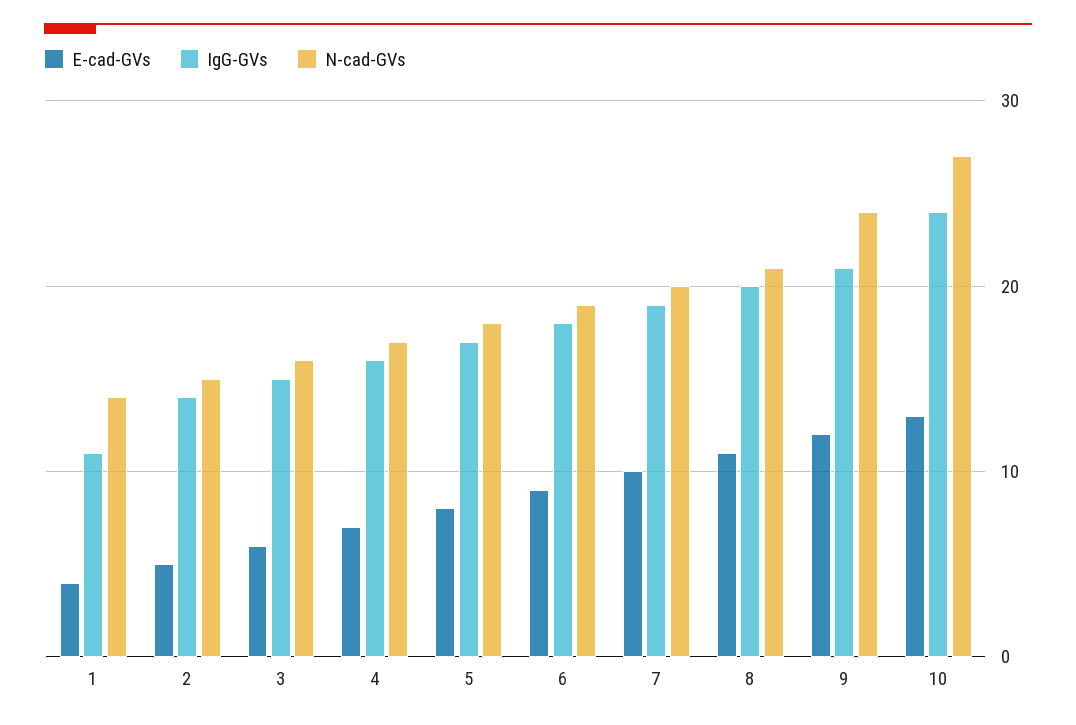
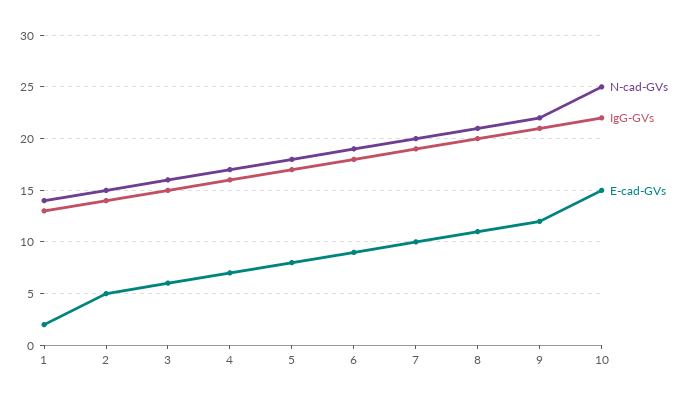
E-cad-GVs, 1: 4 -> 2
IgG-GVs, 1: 11 -> 13
N-cad-GVs, 9: 24 -> 22
E-cad-GVs, 10: 13 -> 15
IgG-GVs, 10: 24 -> 22
N-cad-GVs, 10: 27 -> 25

